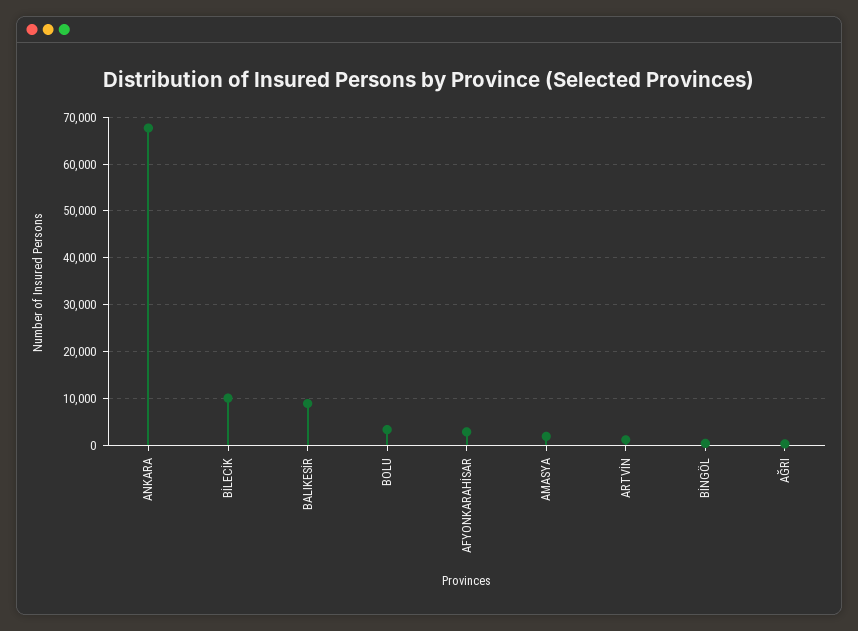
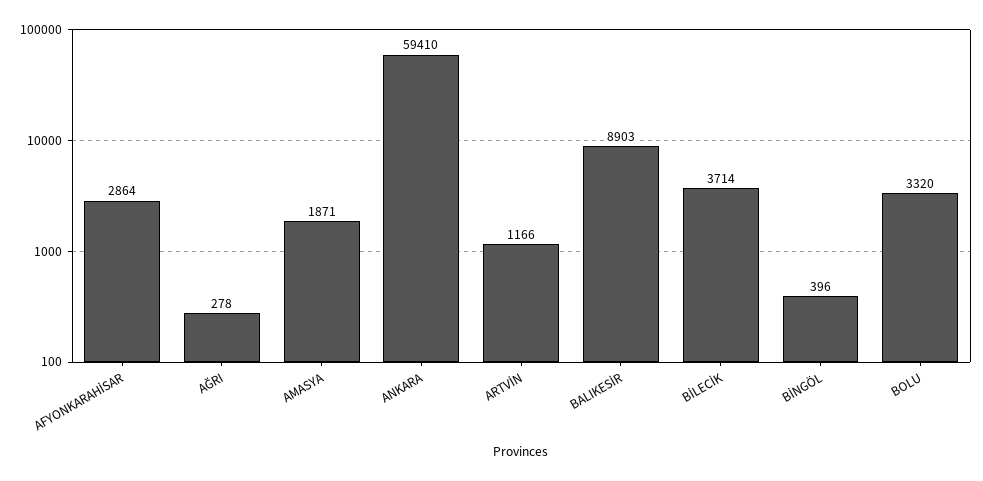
ANKARA: 68000 -> 59410
BİLECİK: 10000 -> 3714

